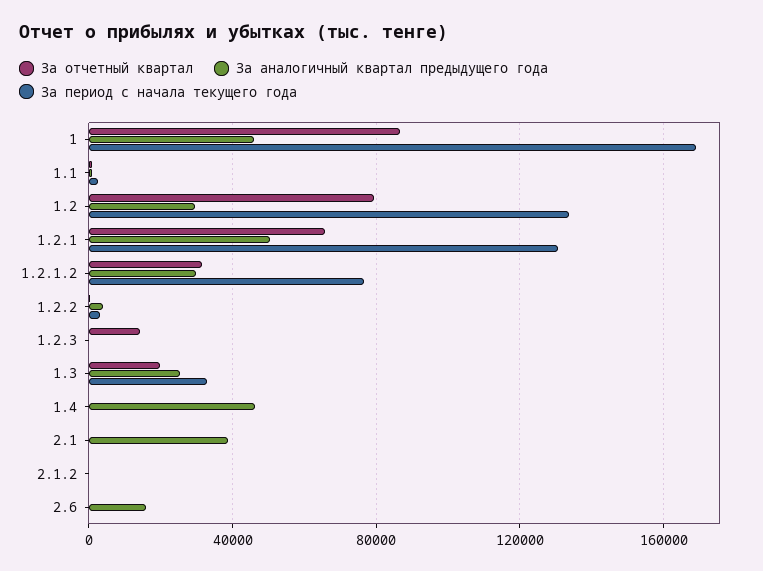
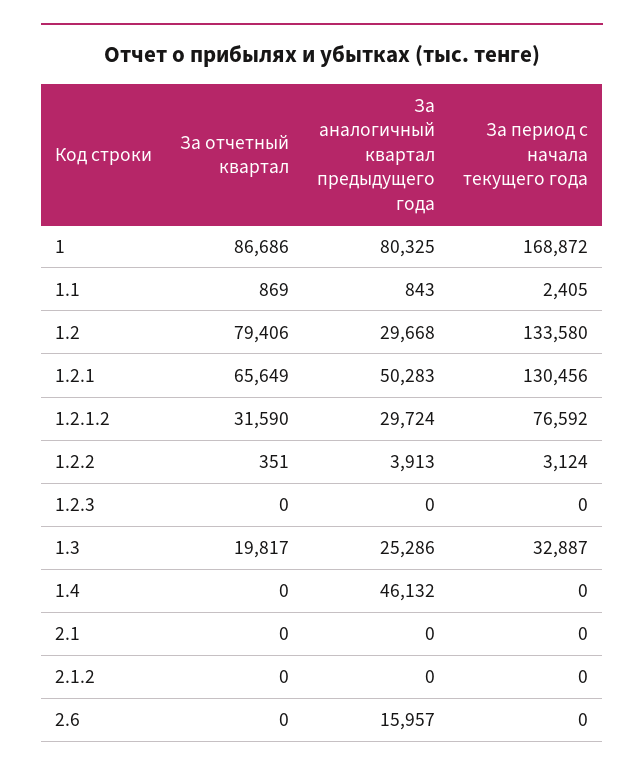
За аналогичный квартал предыдущего года, 1: 45000 -> 80325
За отчетный квартал, 1.2.3: 15000 -> 0
За аналогичный квартал предыдущего года, 2.1: 40000 -> 0

